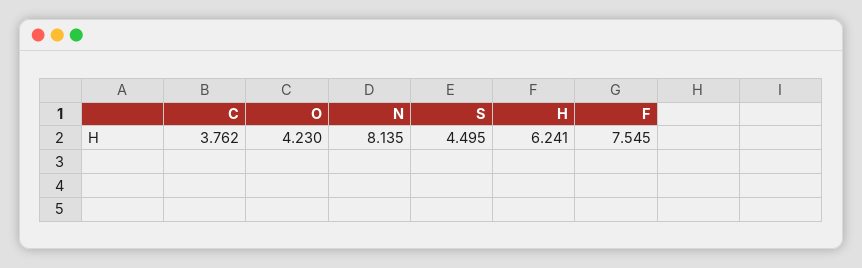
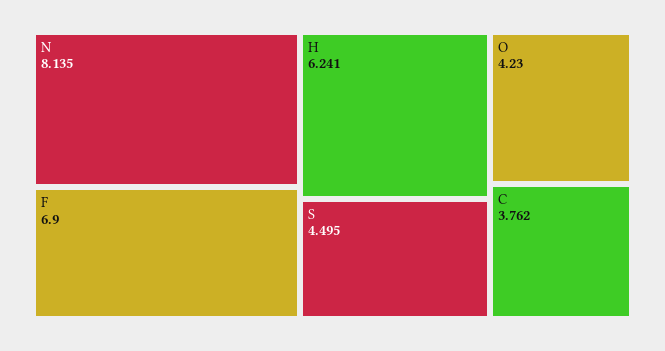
F: 7.545 -> 6.9

